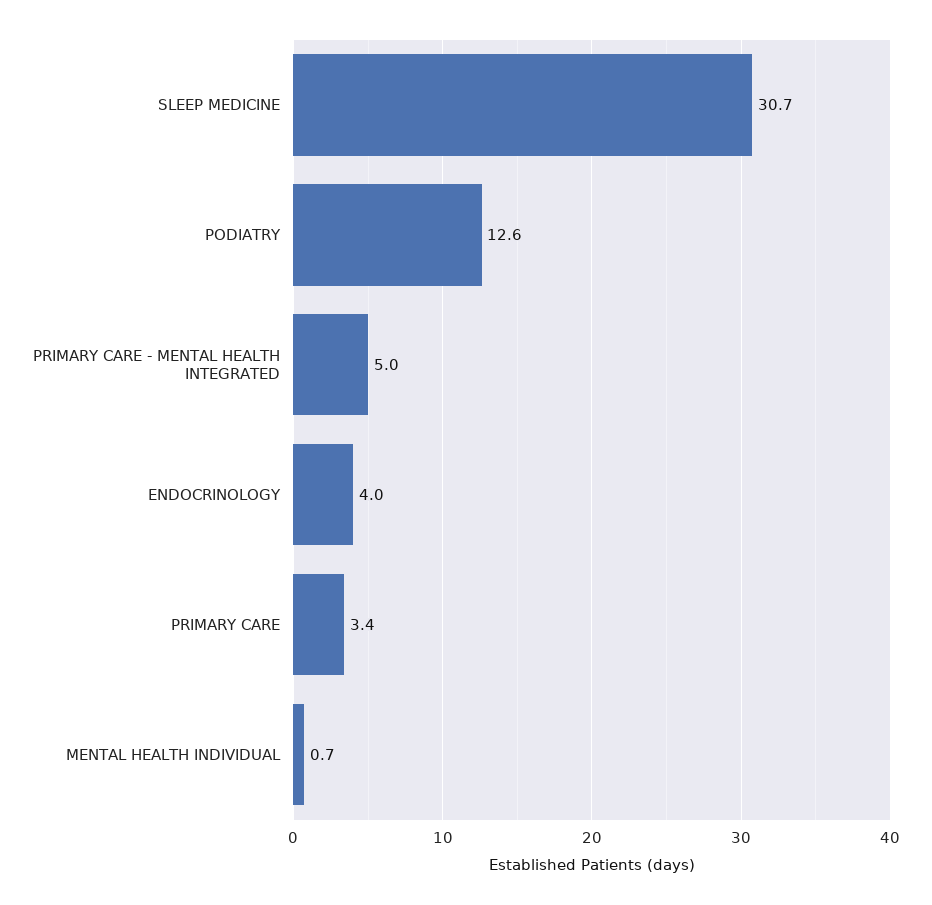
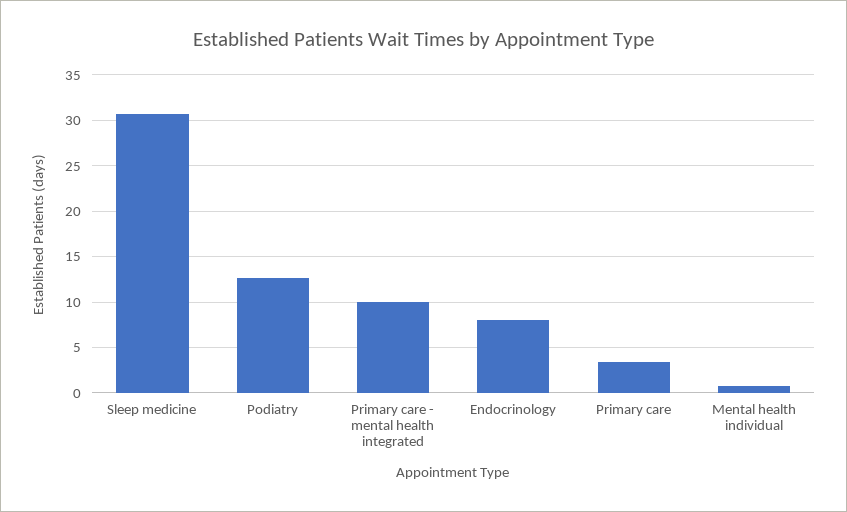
PRIMARY CARE - MENTAL HEALTH INTEGRATED: 5 -> 10
ENDOCRINOLOGY: 4 -> 8

